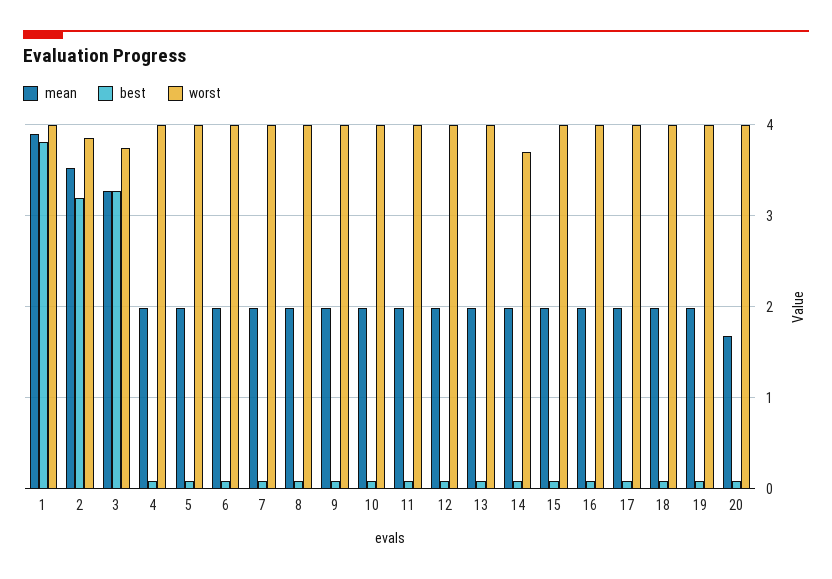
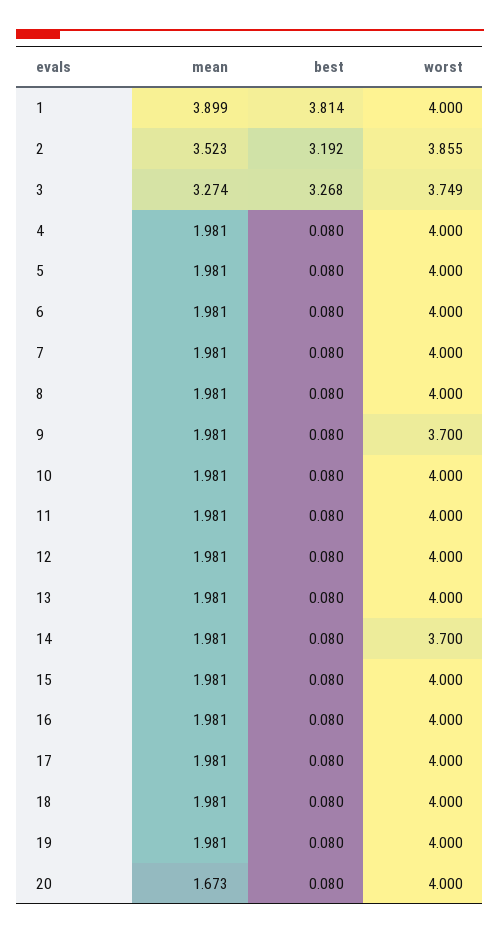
worst, 9: 4 -> 3.7

